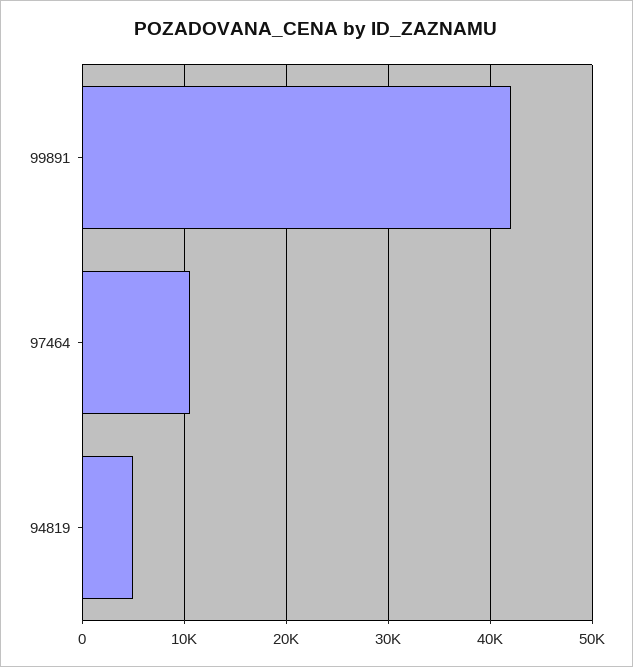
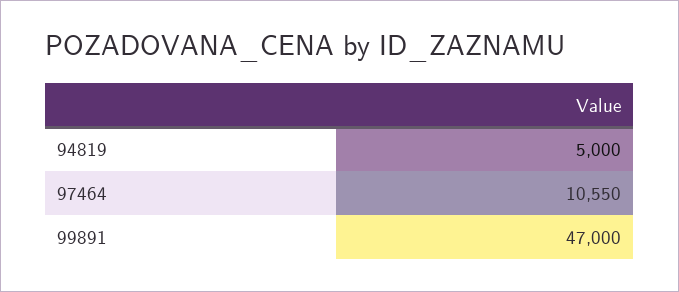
99891: 42000 -> 47000

